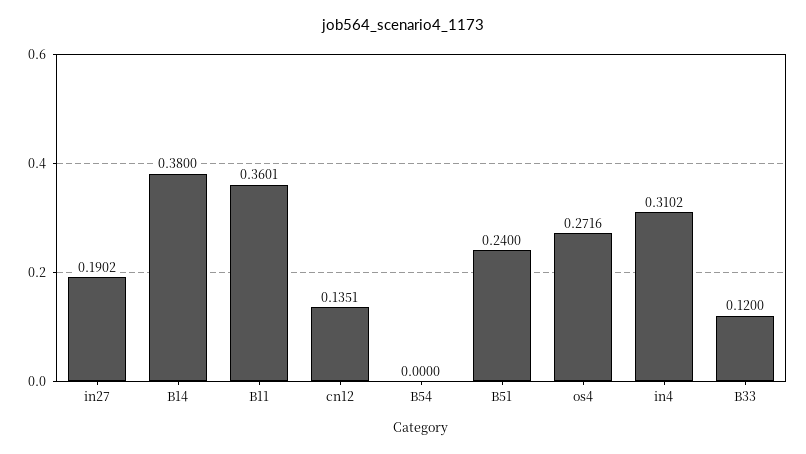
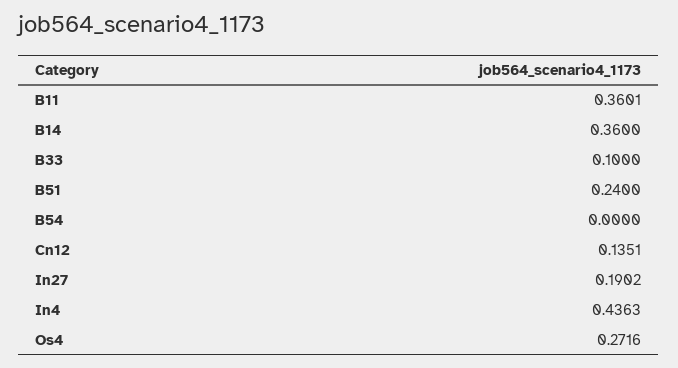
B14: 0.38 -> 0.36
in4: 0.3102 -> 0.4363
B33: 0.12 -> 0.1

